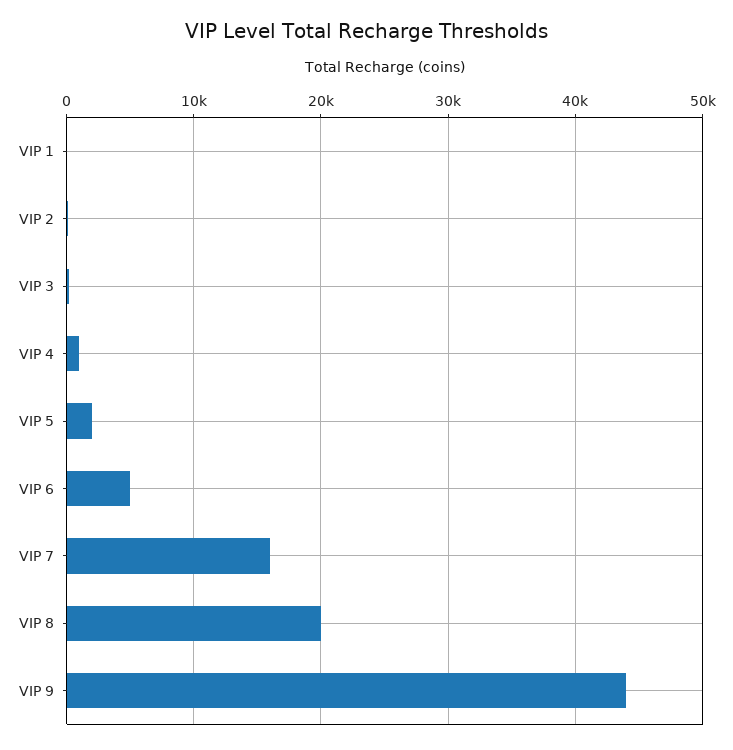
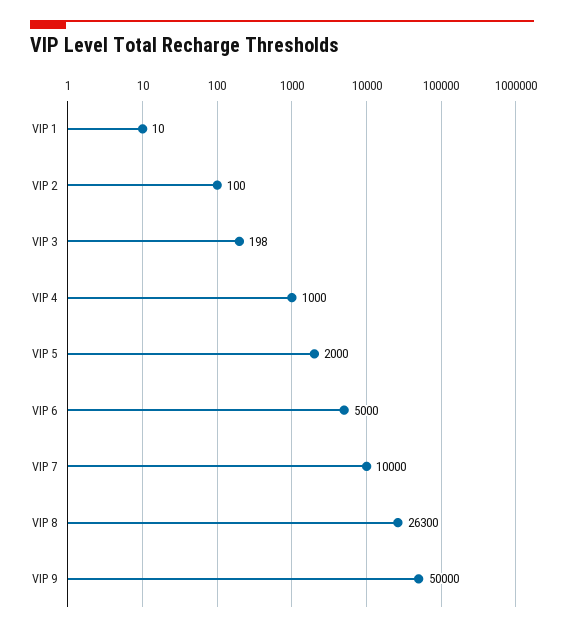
VIP 7: 16000 -> 10000
VIP 8: 20000 -> 26300
VIP 9: 44000 -> 50000

